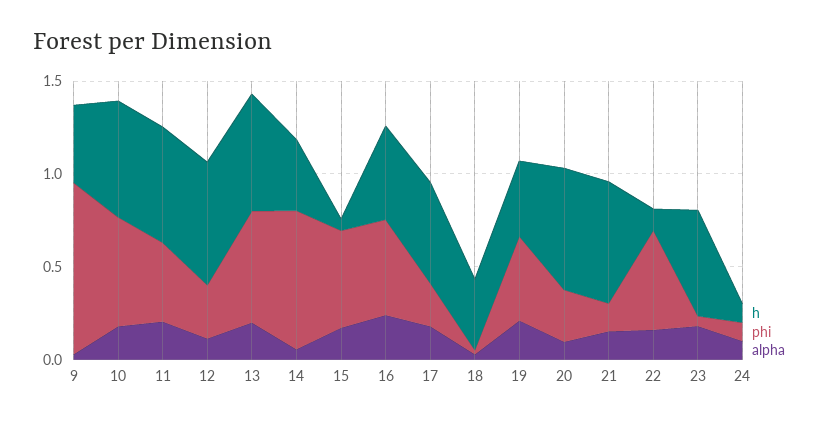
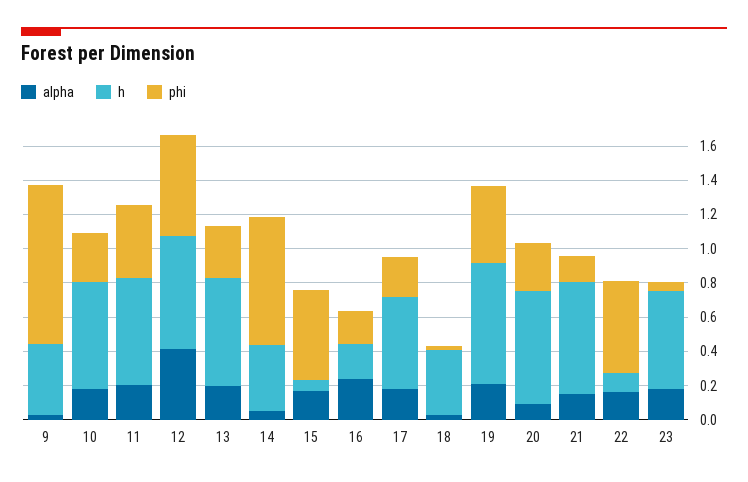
phi, 10: 0.6 -> 0.3
phi, 12: 0.3 -> 0.6
alpha, 12: 0.1 -> 0.4
phi, 13: 0.6 -> 0.3
h, 16: 0.5 -> 0.2
phi, 16: 0.5 -> 0.2
h, 19: 0.4 -> 0.7
h, 24: 0.1 -> none
phi, 24: 0.1 -> none
alpha, 24: 0.1 -> none

